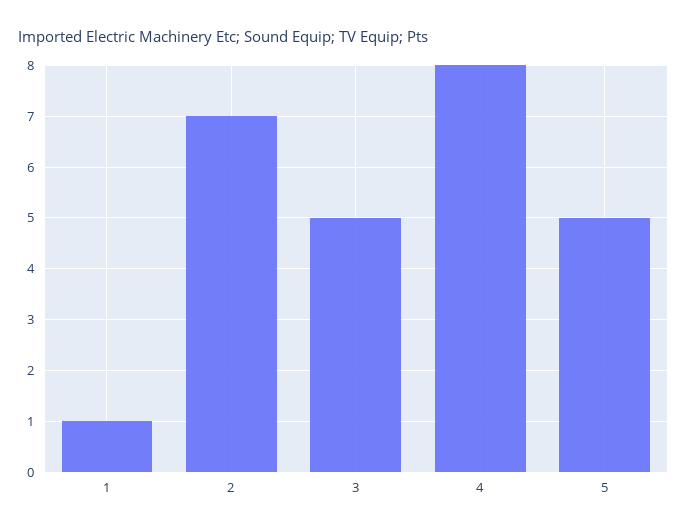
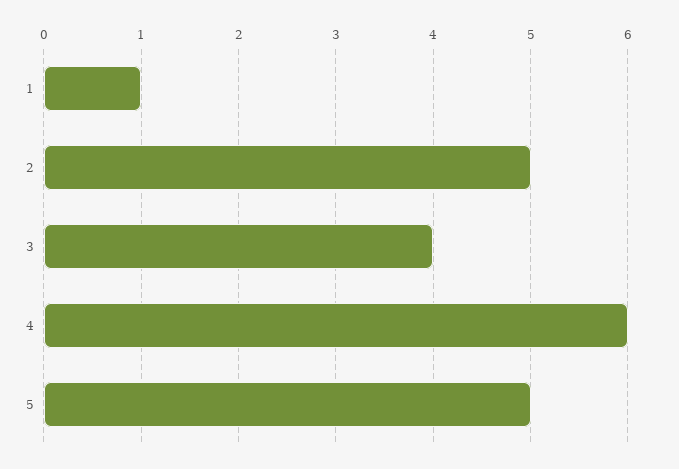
2: 7 -> 5
3: 5 -> 4
4: 8 -> 6

